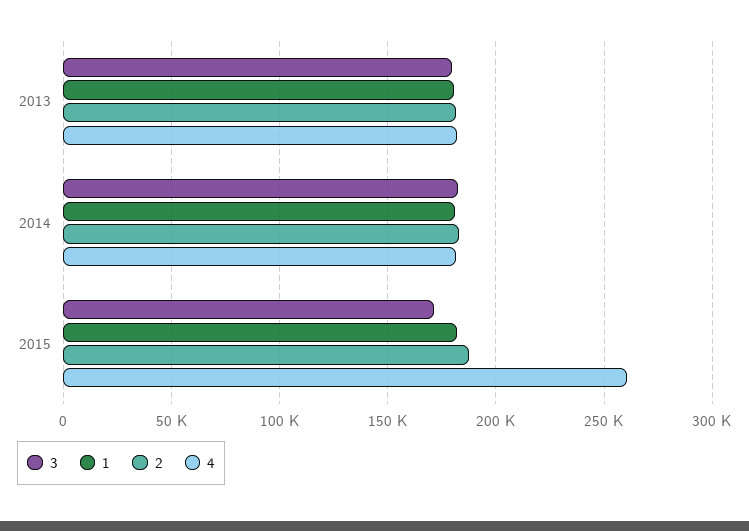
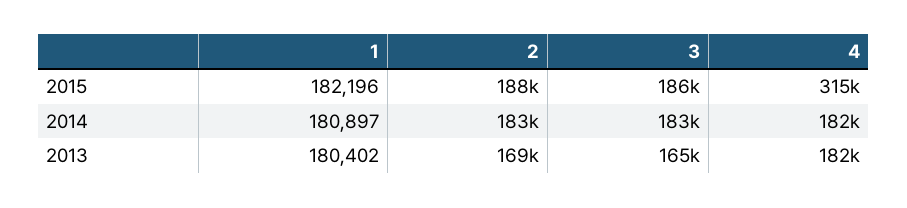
3, 2013: 180000 -> 165000
2, 2013: 180000 -> 169000
3, 2015: 170000 -> 186000
4, 2015: 260000 -> 315000

